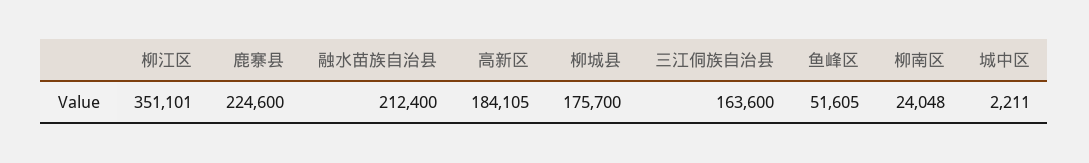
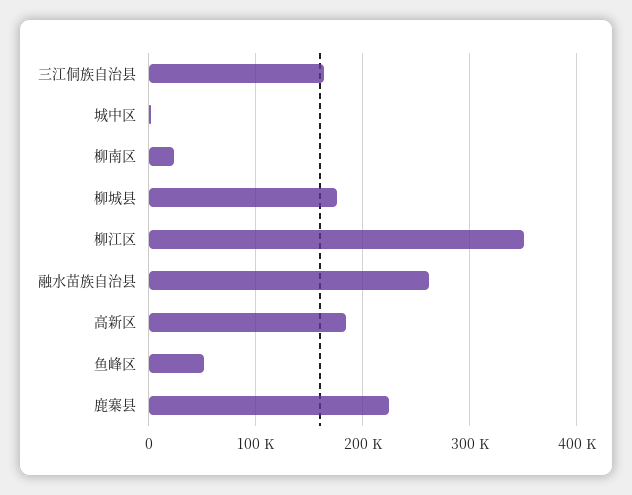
融水苗族自治县: 212400 -> 260000

